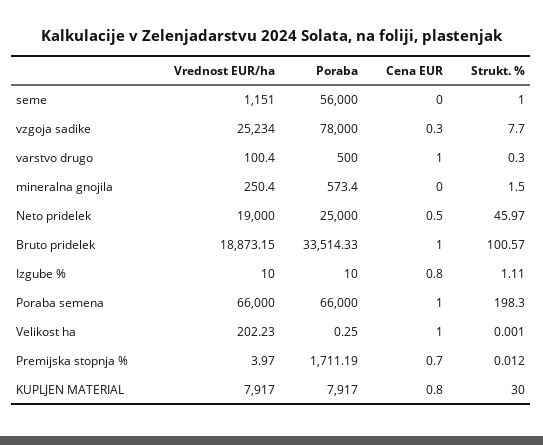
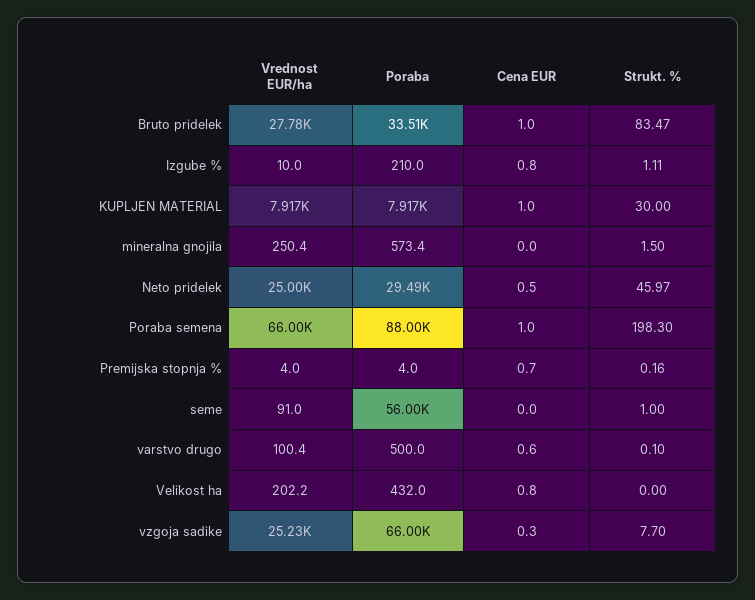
Vrednost EUR/ha, seme: 1151 -> 91
Poraba, vzgoja sadike: 78000 -> 66000
Cena EUR, varstvo drugo: 1 -> 0.6
Strukt. %, varstvo drugo: 0.3 -> 0.1
Vrednost EUR/ha, Neto pridelek: 19000 -> 25000
Poraba, Neto pridelek: 25000 -> 29490
Vrednost EUR/ha, Bruto pridelek: 18873.15 -> 27780
Strukt. %, Bruto pridelek: 100.57 -> 83.47
Poraba, Izgube %: 10 -> 210
Poraba, Poraba semena: 66000 -> 88000
Poraba, Velikost ha: 0.25 -> 432
Cena EUR, Velikost ha: 1 -> 0.8
Poraba, Premijska stopnja %: 1711.19 -> 4
Strukt. %, Premijska stopnja %: 0.012 -> 0.16
Cena EUR, KUPLJEN MATERIAL: 0.8 -> 1

